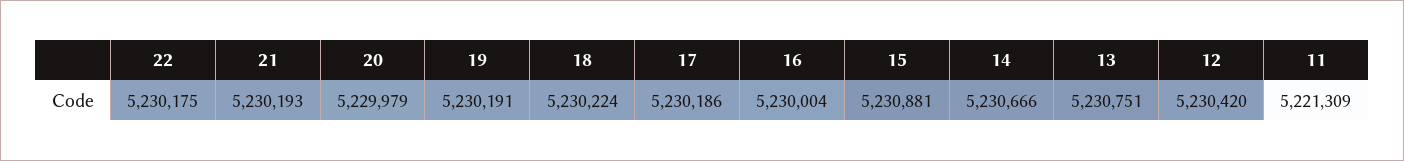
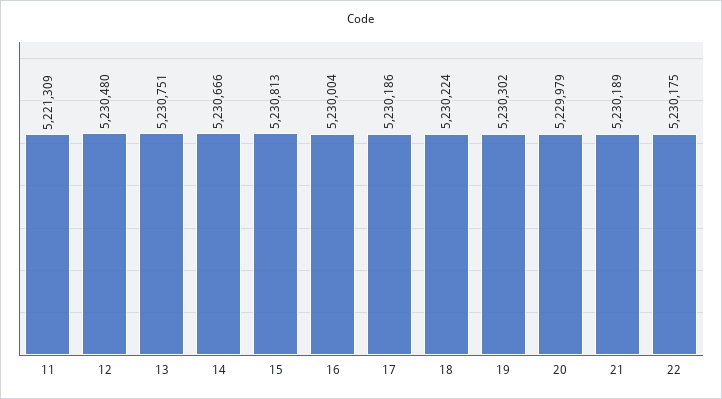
21: 5230193 -> 5230189
19: 5230191 -> 5230302
15: 5230881 -> 5230813
12: 5230420 -> 5230480

